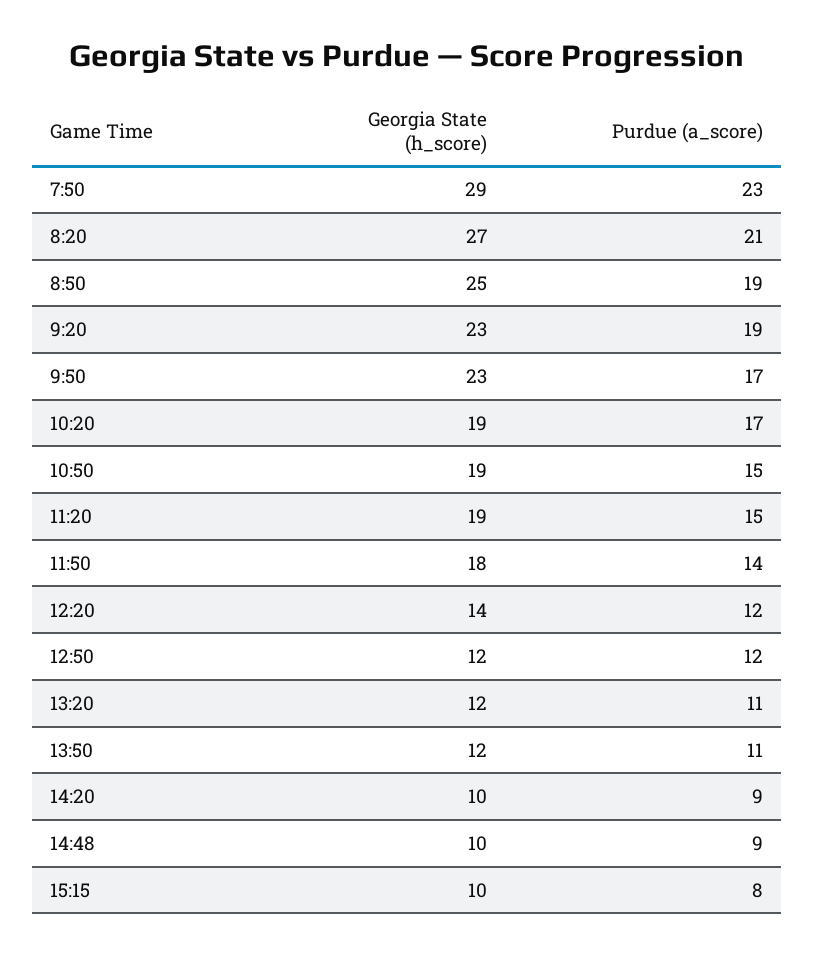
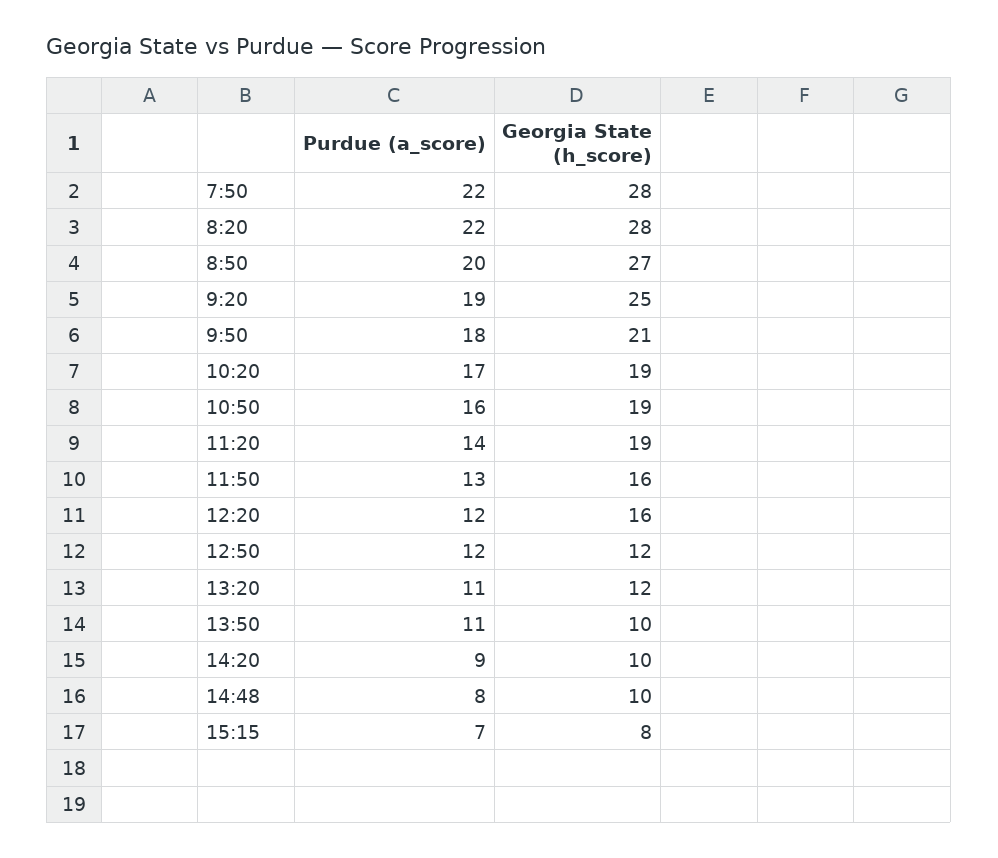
Georgia State (h_score), 7:50: 29 -> 28
Purdue (a_score), 7:50: 23 -> 22
Georgia State (h_score), 8:20: 27 -> 28
Purdue (a_score), 8:20: 21 -> 22
Georgia State (h_score), 8:50: 25 -> 27
Purdue (a_score), 8:50: 19 -> 20
Georgia State (h_score), 9:20: 23 -> 25
Georgia State (h_score), 9:50: 23 -> 21
Purdue (a_score), 9:50: 17 -> 18
Purdue (a_score), 10:50: 15 -> 16
Purdue (a_score), 11:20: 15 -> 14
Georgia State (h_score), 11:50: 18 -> 16
Purdue (a_score), 11:50: 14 -> 13
Georgia State (h_score), 12:20: 14 -> 16
Georgia State (h_score), 13:50: 12 -> 10
Purdue (a_score), 14:48: 9 -> 8
Georgia State (h_score), 15:15: 10 -> 8
Purdue (a_score), 15:15: 8 -> 7

